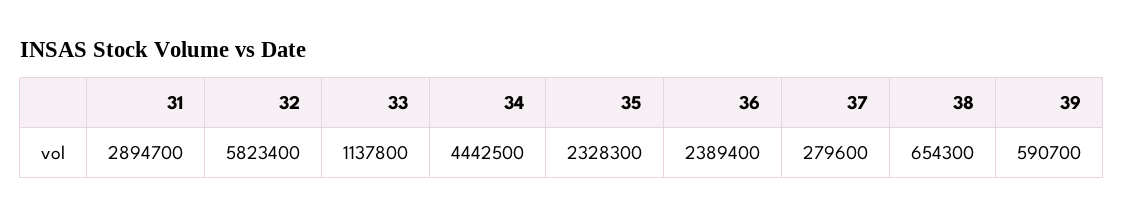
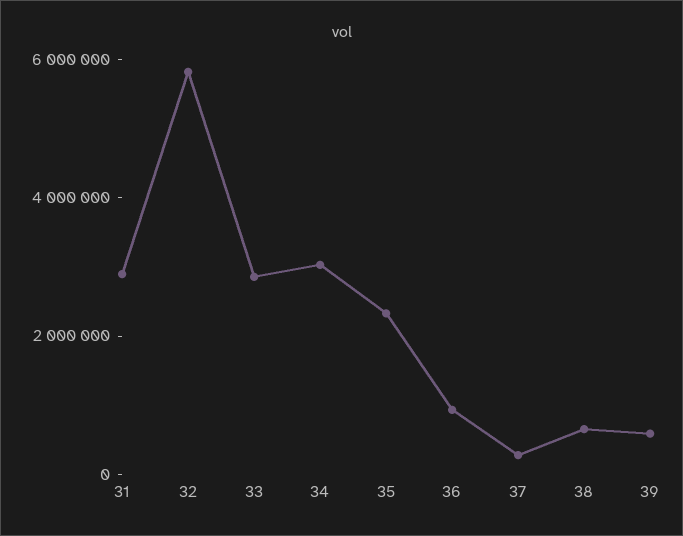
33: 1137800 -> 3000000
34: 4442500 -> 3000000
36: 2389400 -> 1000000

